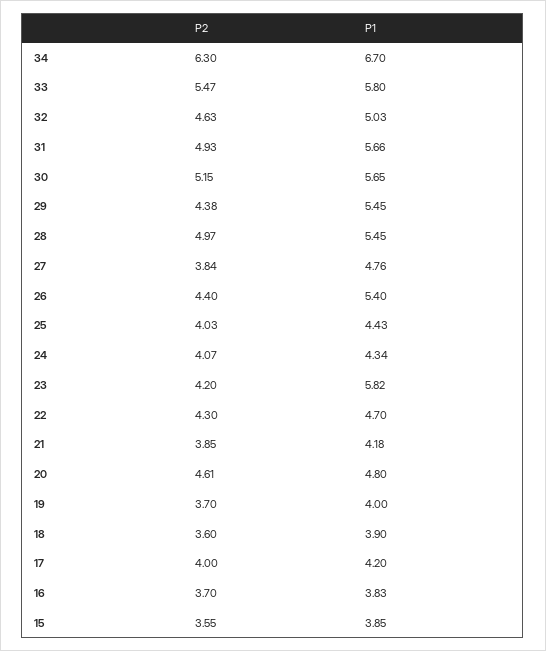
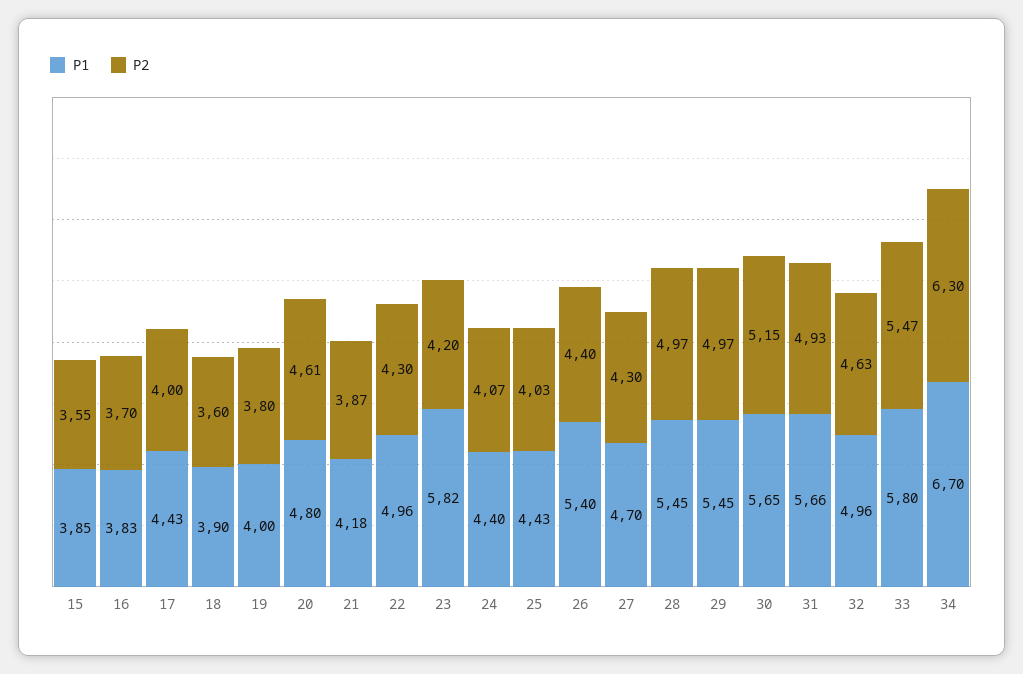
P1, 32: 5.03 -> 4.96
P2, 29: 4.38 -> 4.97
P2, 27: 3.84 -> 4.3
P1, 27: 4.76 -> 4.7
P1, 24: 4.34 -> 4.4
P1, 22: 4.7 -> 4.96
P2, 21: 3.85 -> 3.87
P2, 19: 3.7 -> 3.8
P1, 17: 4.2 -> 4.43

